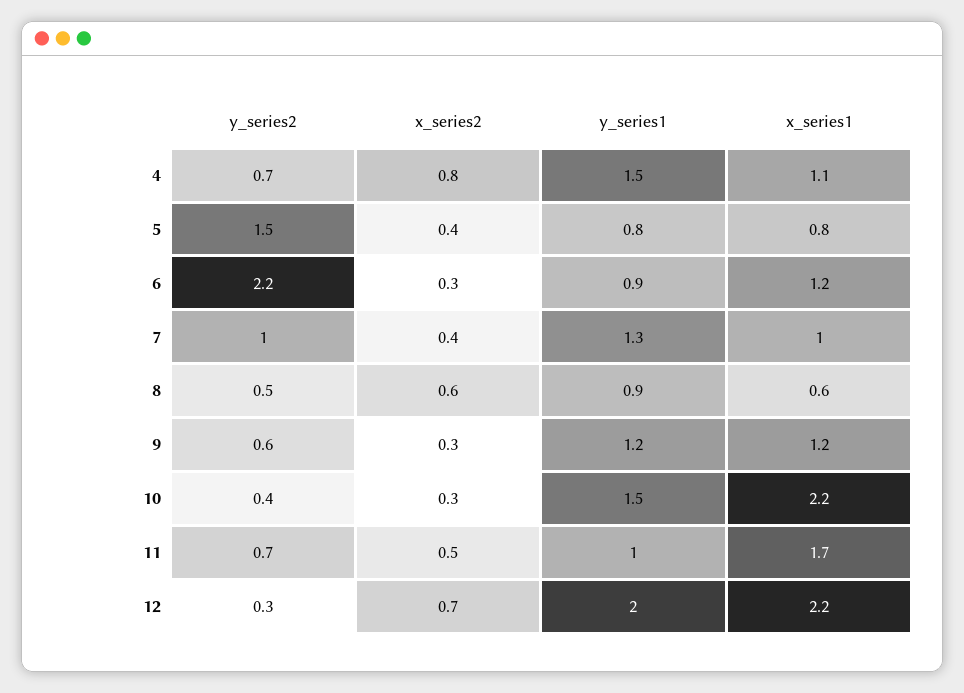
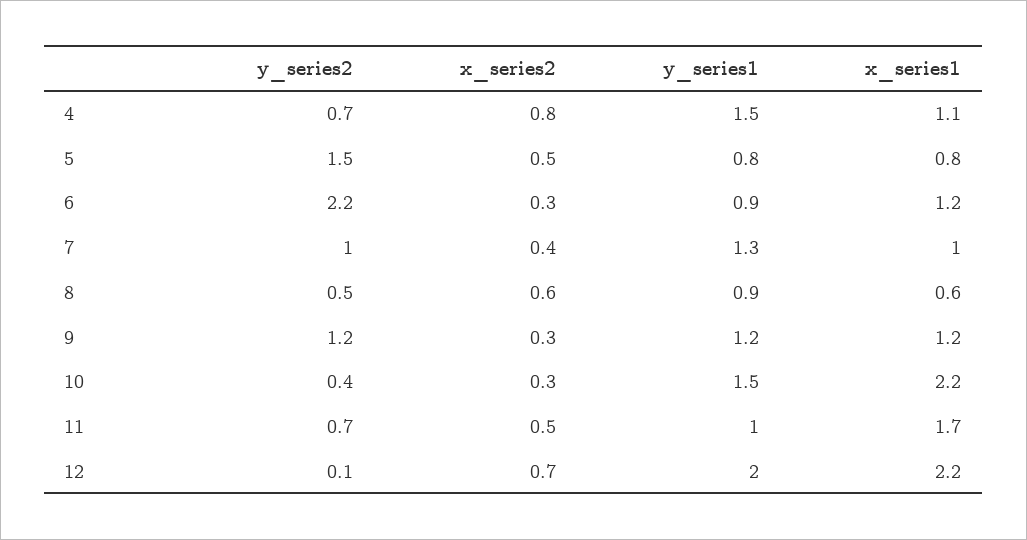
x_series2, 5: 0.4 -> 0.5
y_series2, 9: 0.6 -> 1.2
y_series2, 12: 0.3 -> 0.1

